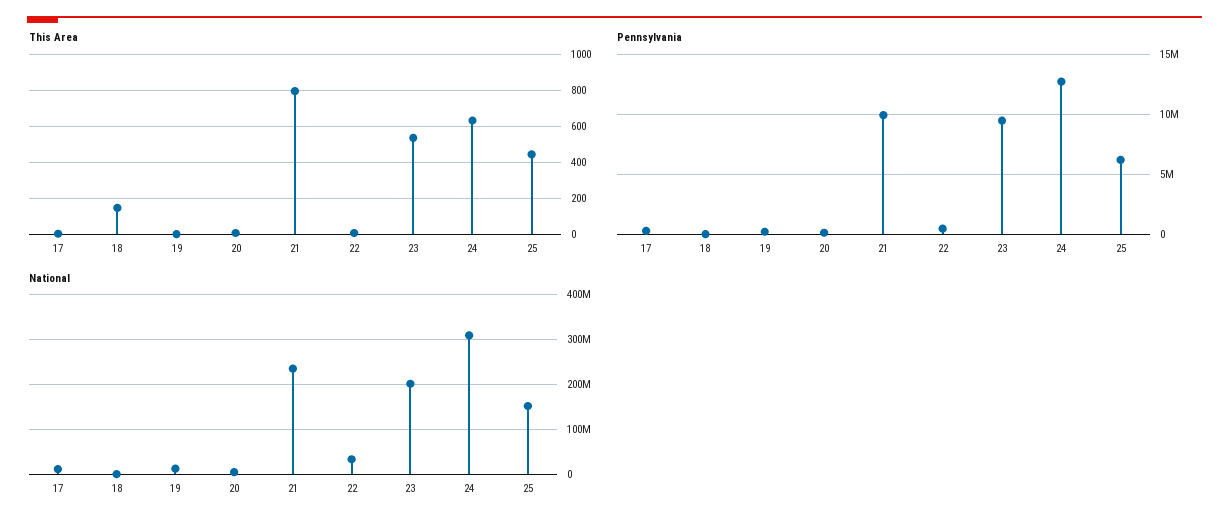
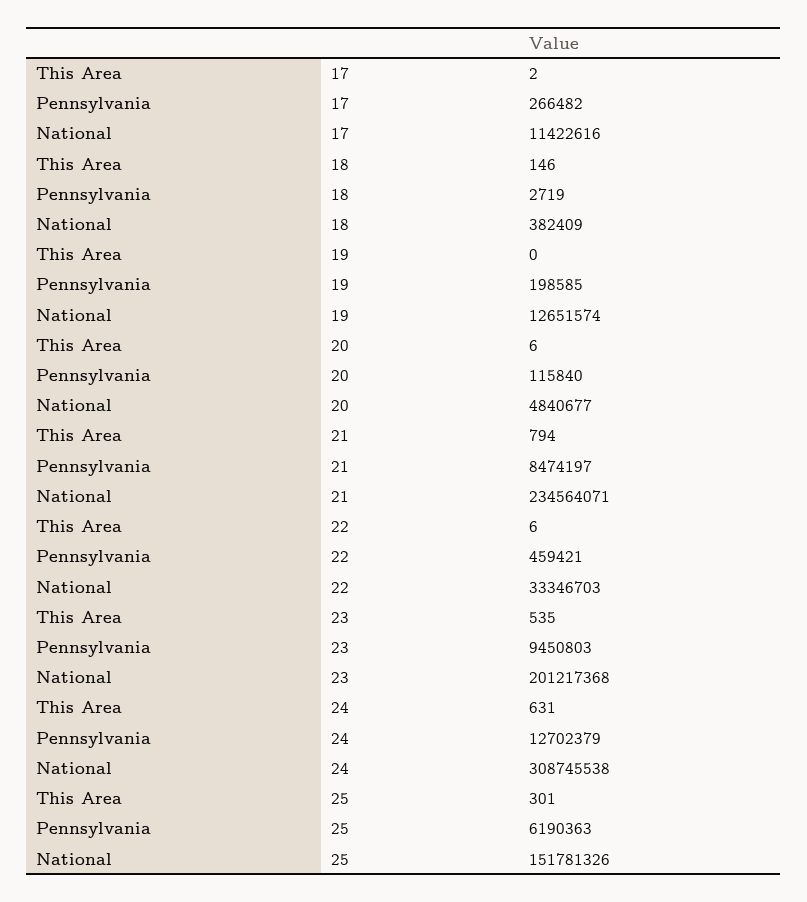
This Area, 25: 450 -> 301
Pennsylvania, 21: 10000000 -> 8474197

